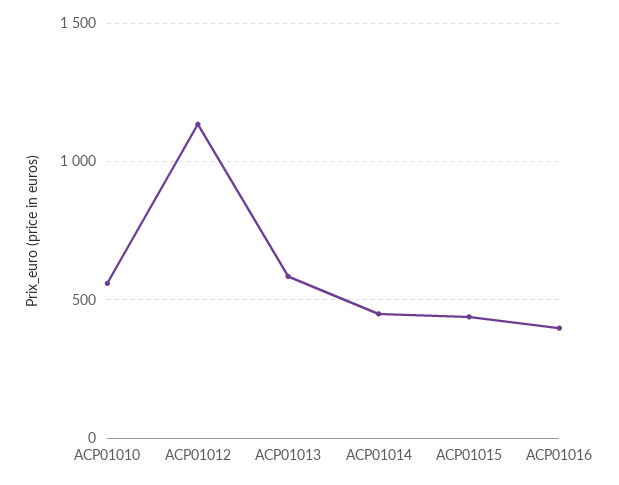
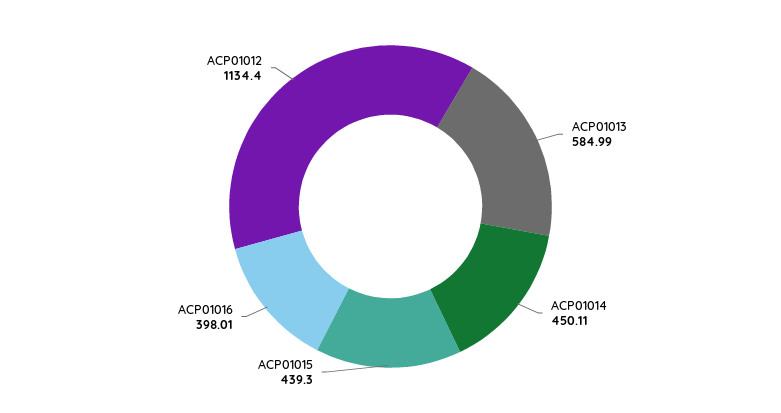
ACP01010: 550 -> none

